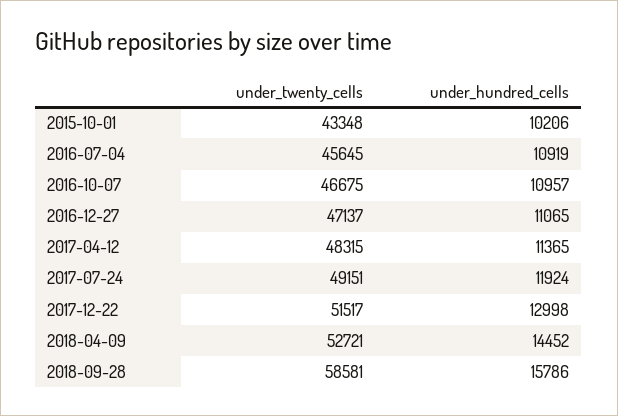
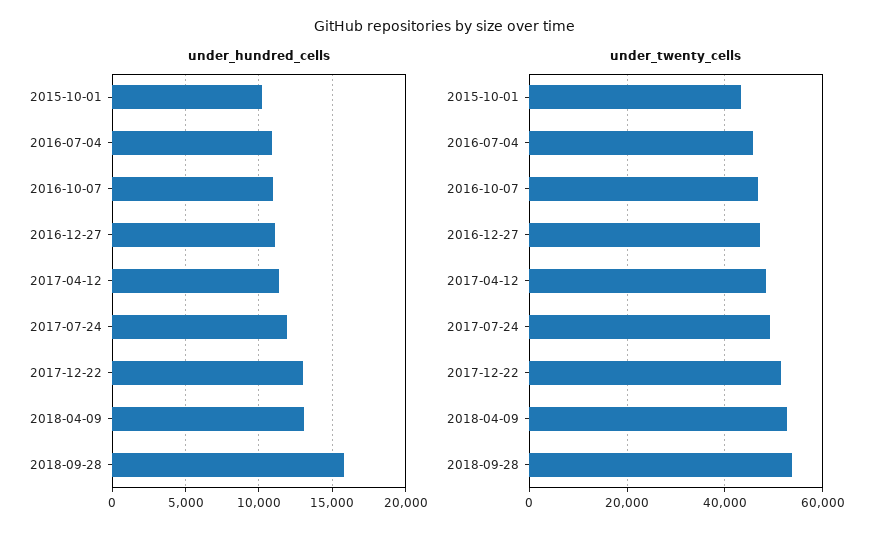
under_hundred_cells, 2018-04-09: 14452 -> 13000
under_twenty_cells, 2018-09-28: 58581 -> 54000

